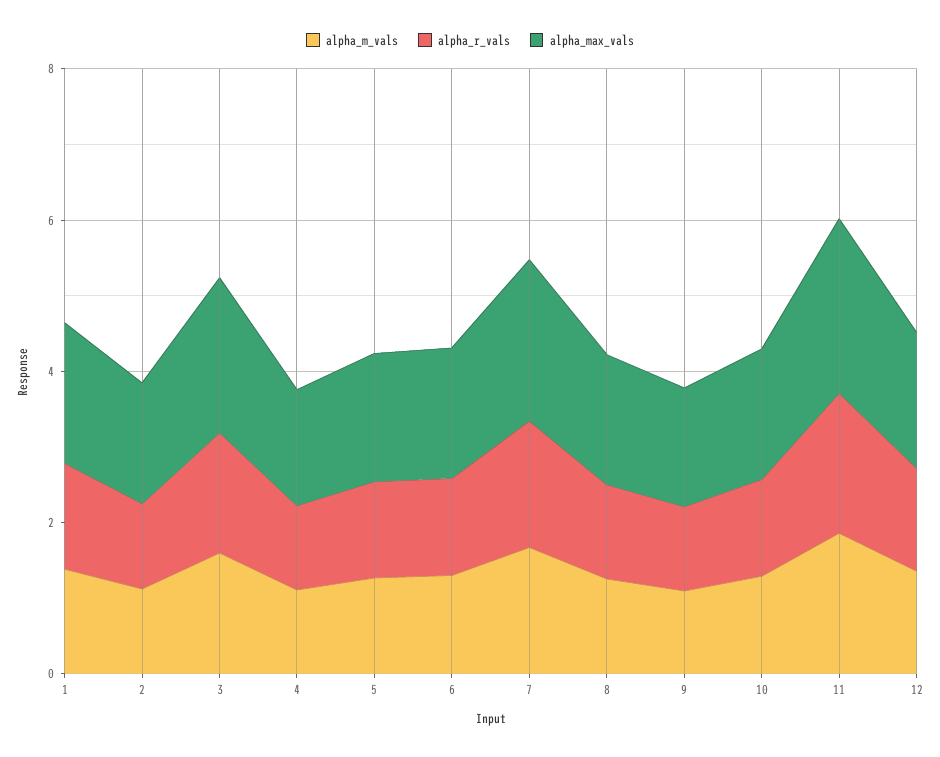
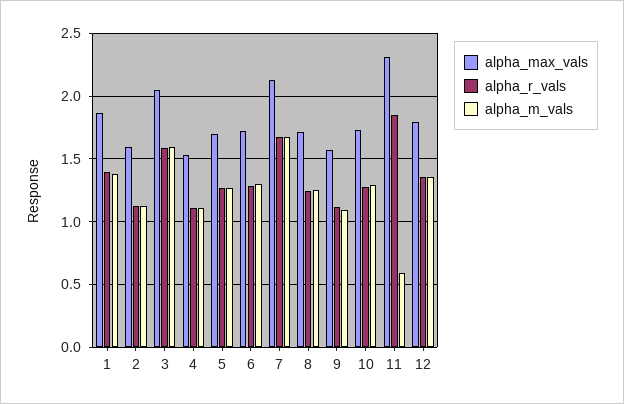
alpha_m_vals, 11: 2 -> 0.6

